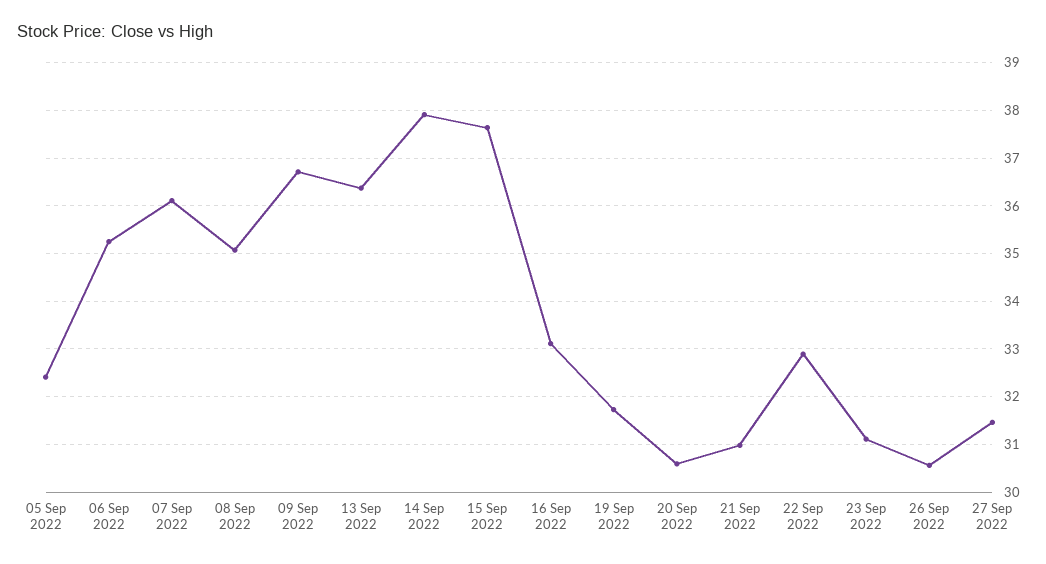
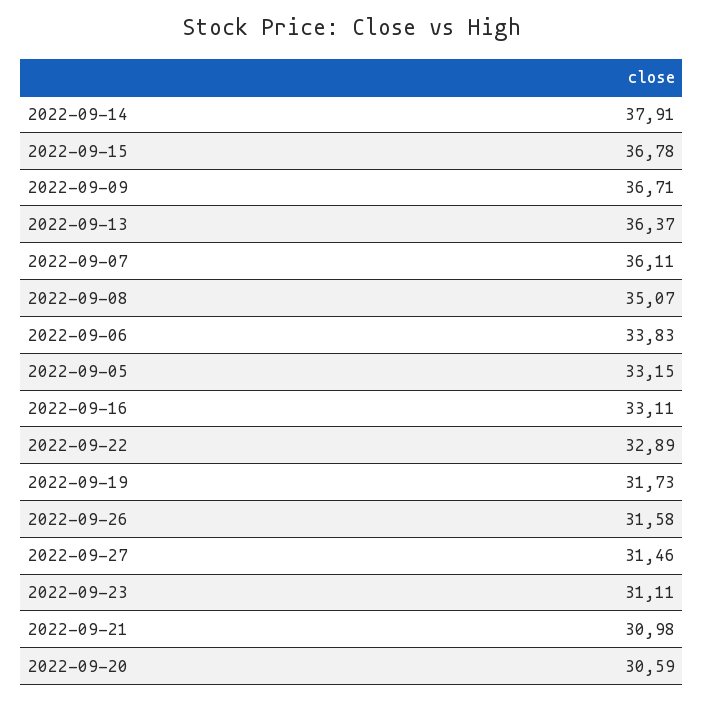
05 Sep 2022: 32.4 -> 33.15
06 Sep 2022: 35.2 -> 33.83
15 Sep 2022: 37.6 -> 36.78
26 Sep 2022: 30.6 -> 31.58

